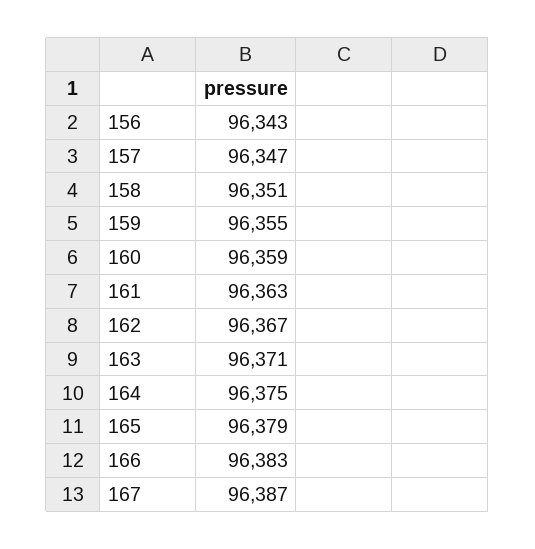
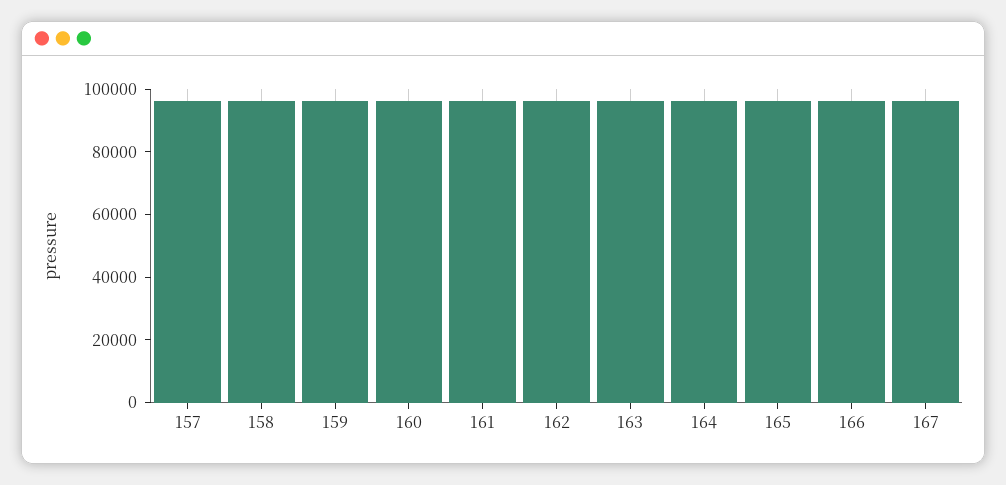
156: 96343 -> none

